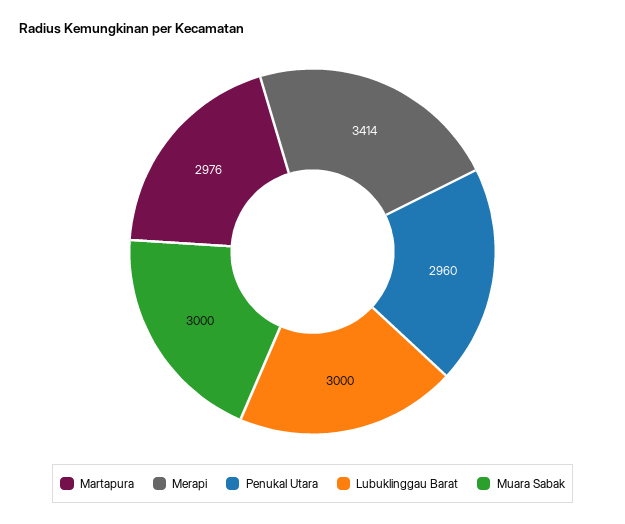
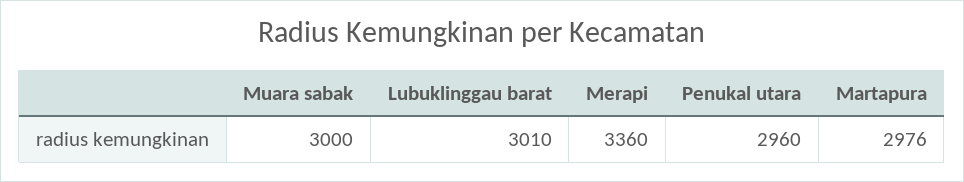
Merapi: 3414 -> 3360
Lubuklinggau Barat: 3000 -> 3010

